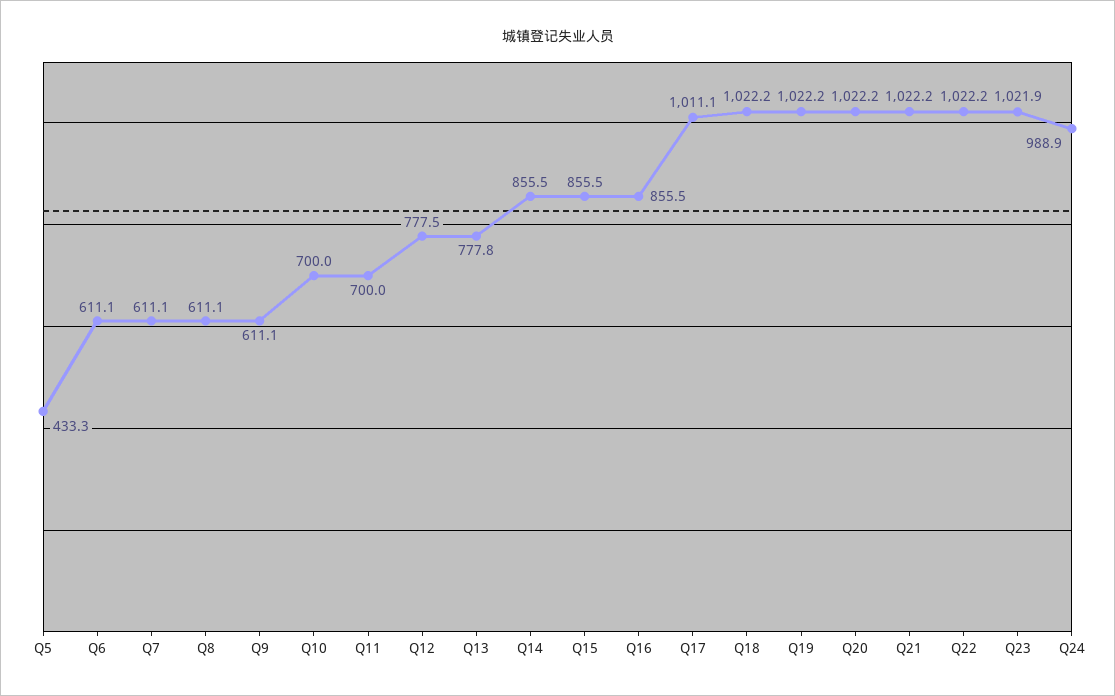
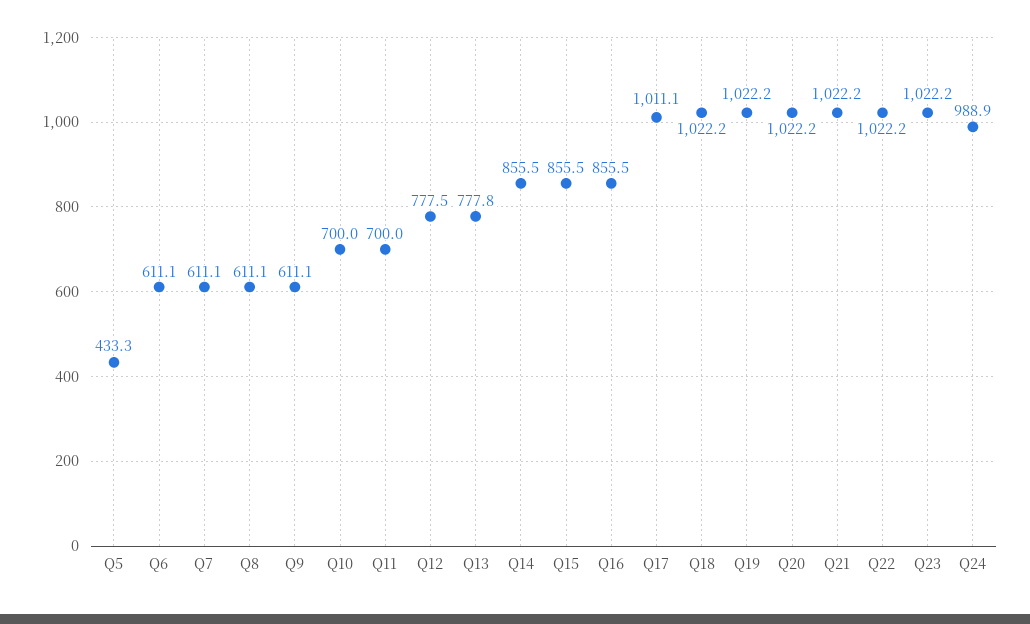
Q23: 1021.9 -> 1022.2

